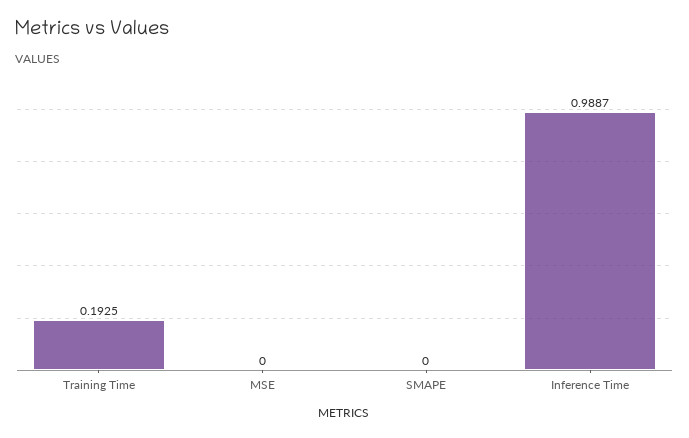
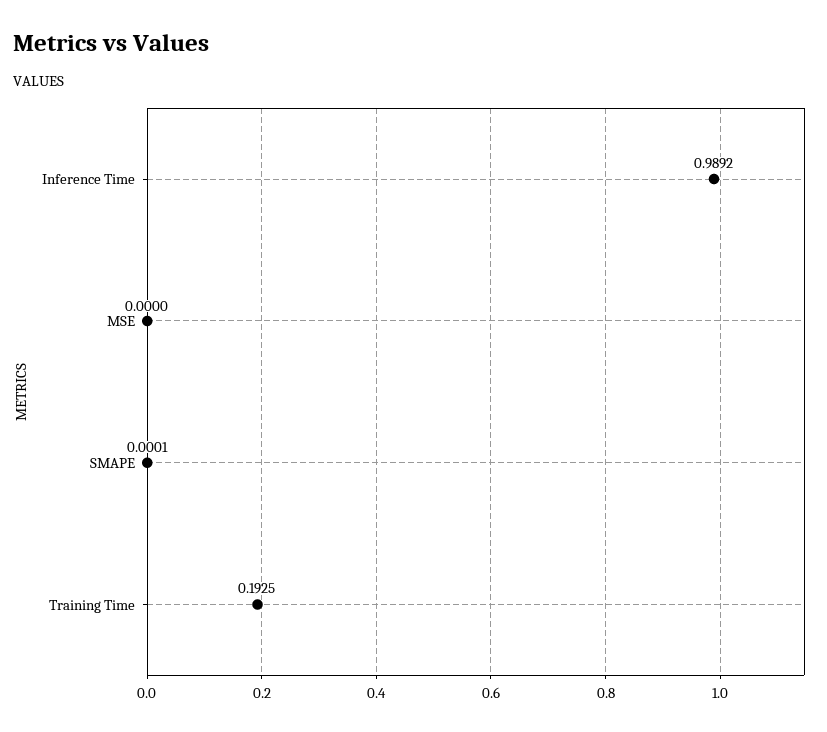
SMAPE: 0 -> 0.0001
Inference Time: 0.9887 -> 0.9892

